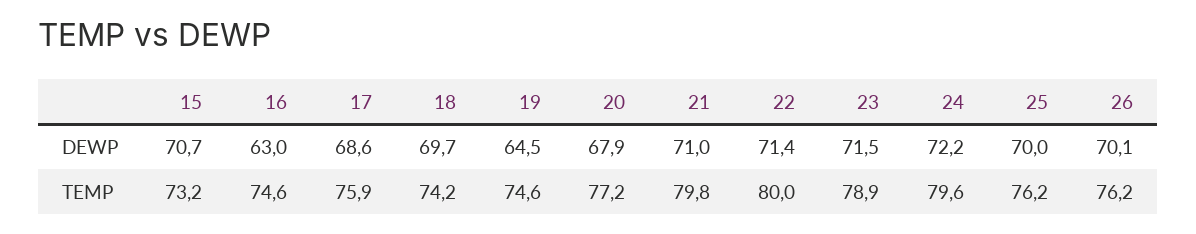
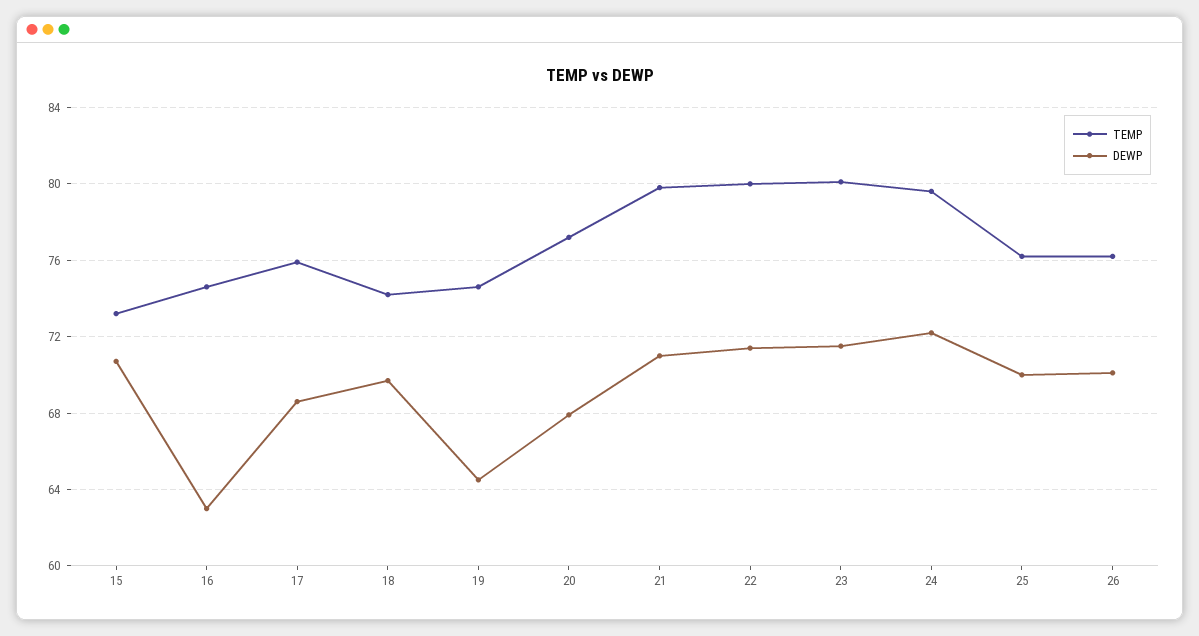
TEMP, 23: 78.9 -> 80

